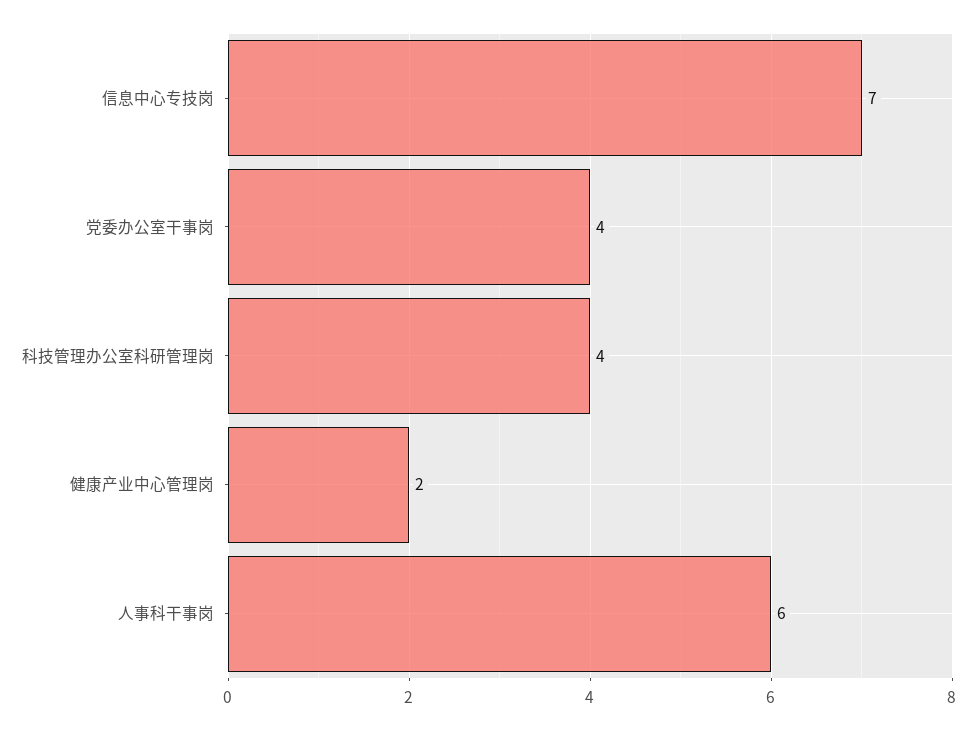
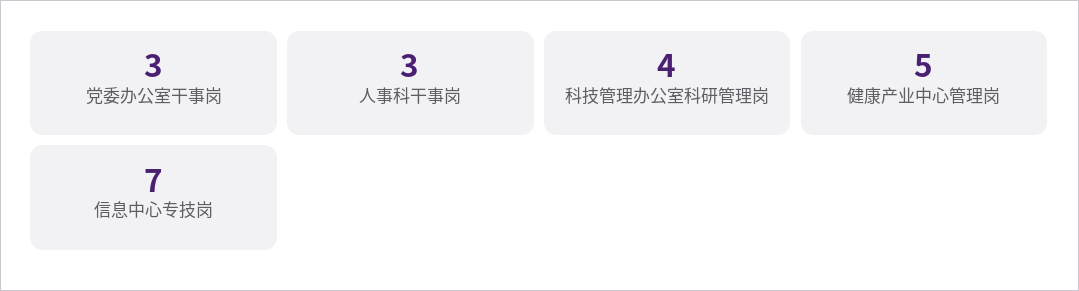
党委办公室干事岗: 4 -> 3
健康产业中心管理岗: 2 -> 5
人事科干事岗: 6 -> 3

